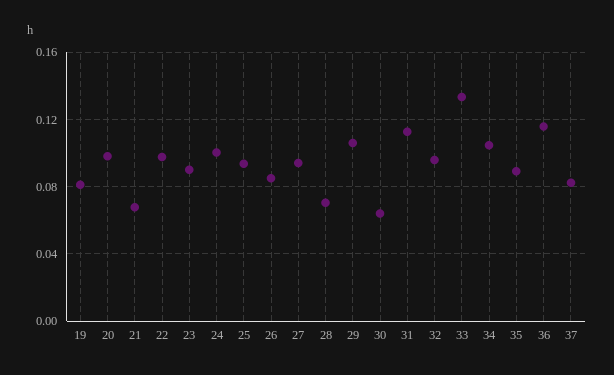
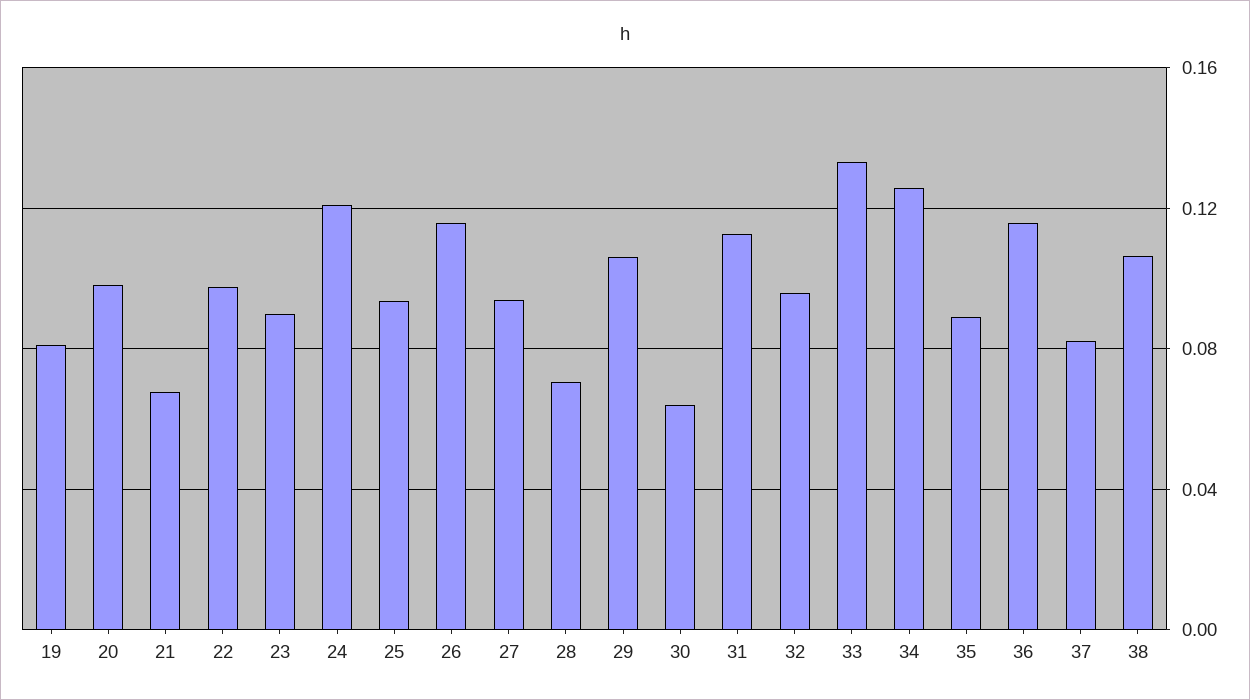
24: 0.1 -> 0.12
26: 0.085 -> 0.115
34: 0.105 -> 0.125
38: none -> 0.105

